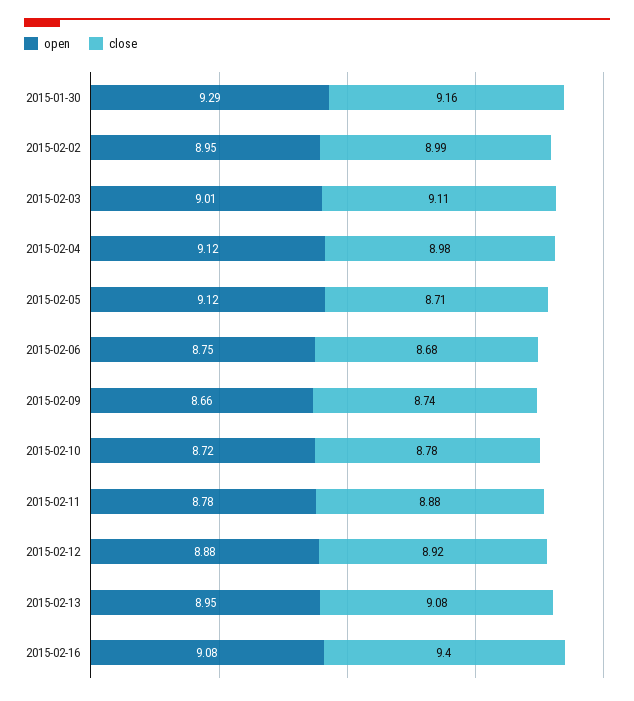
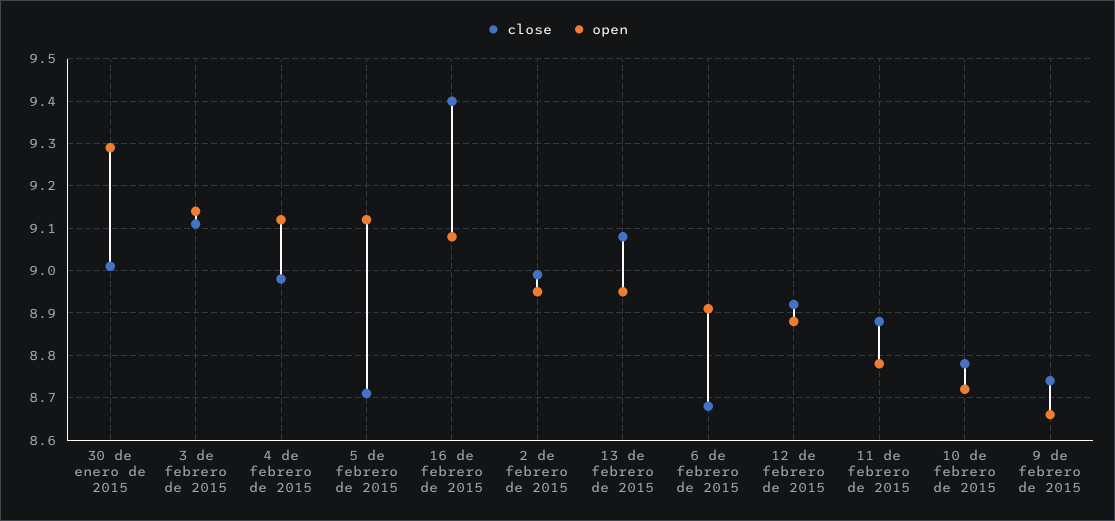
close, 2015-01-30: 9.16 -> 9
open, 2015-02-03: 9.01 -> 9.15
open, 2015-02-06: 8.75 -> 8.9

